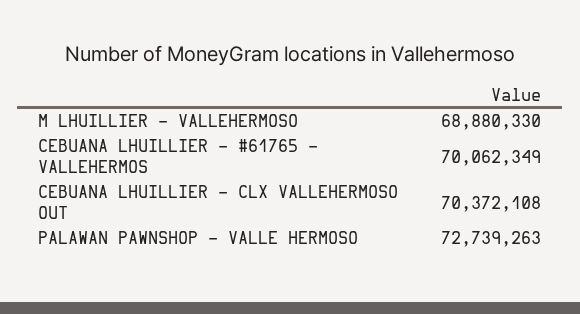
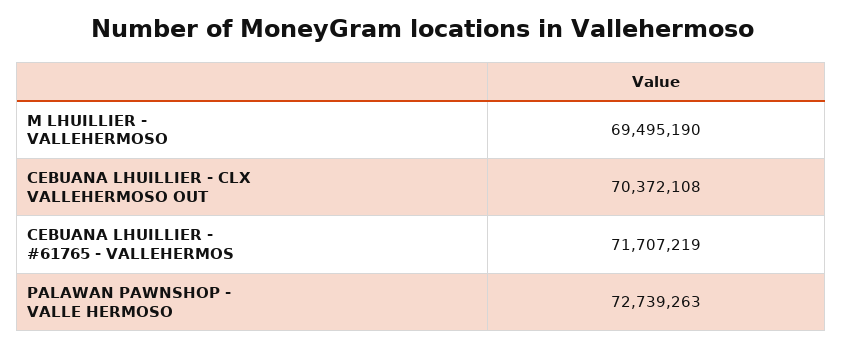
M LHUILLIER - VALLEHERMOSO: 68880330 -> 69495190
CEBUANA LHUILLIER - #61765 - VALLEHERMOS: 70062349 -> 71707219

